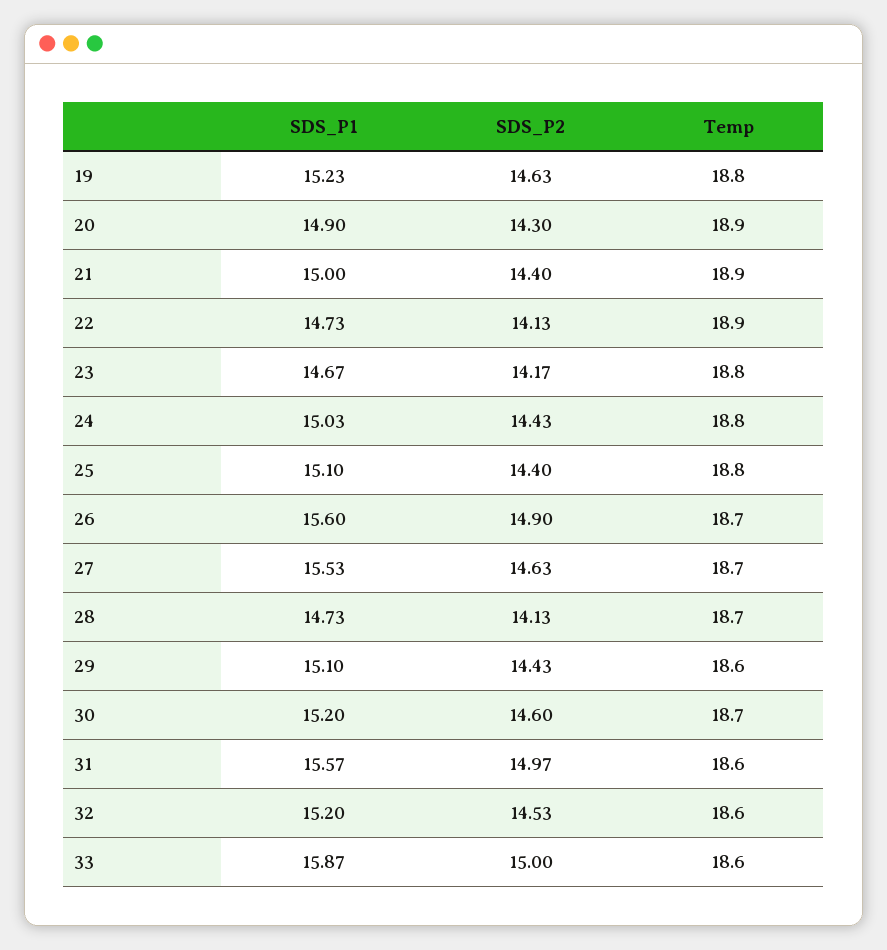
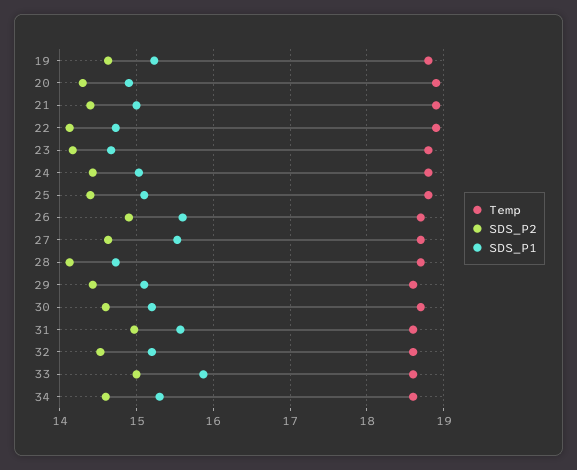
Temp, 34: none -> 18.6
SDS_P2, 34: none -> 14.6
SDS_P1, 34: none -> 15.3

